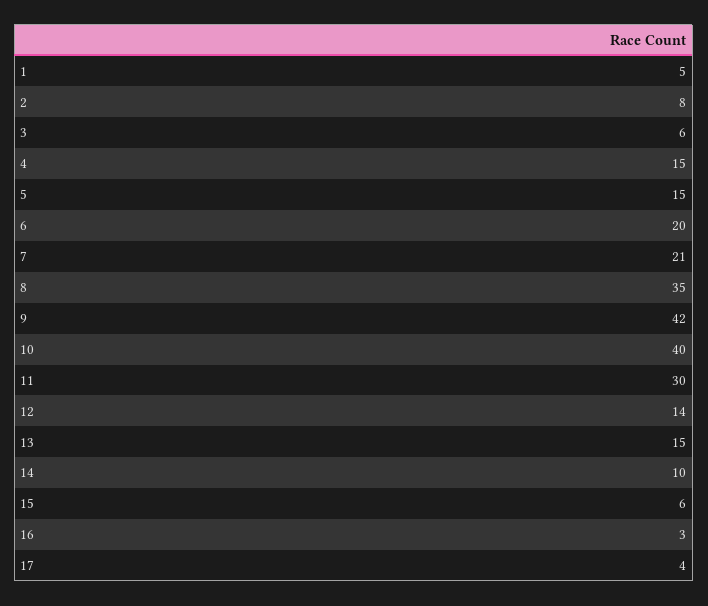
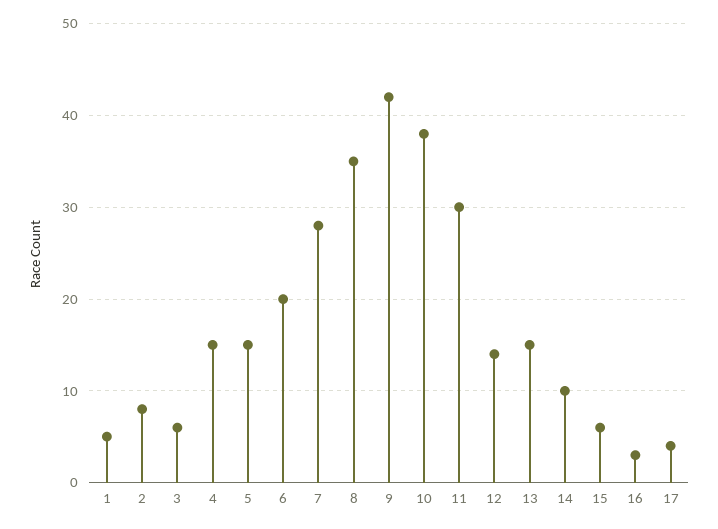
7: 21 -> 28
10: 40 -> 38

